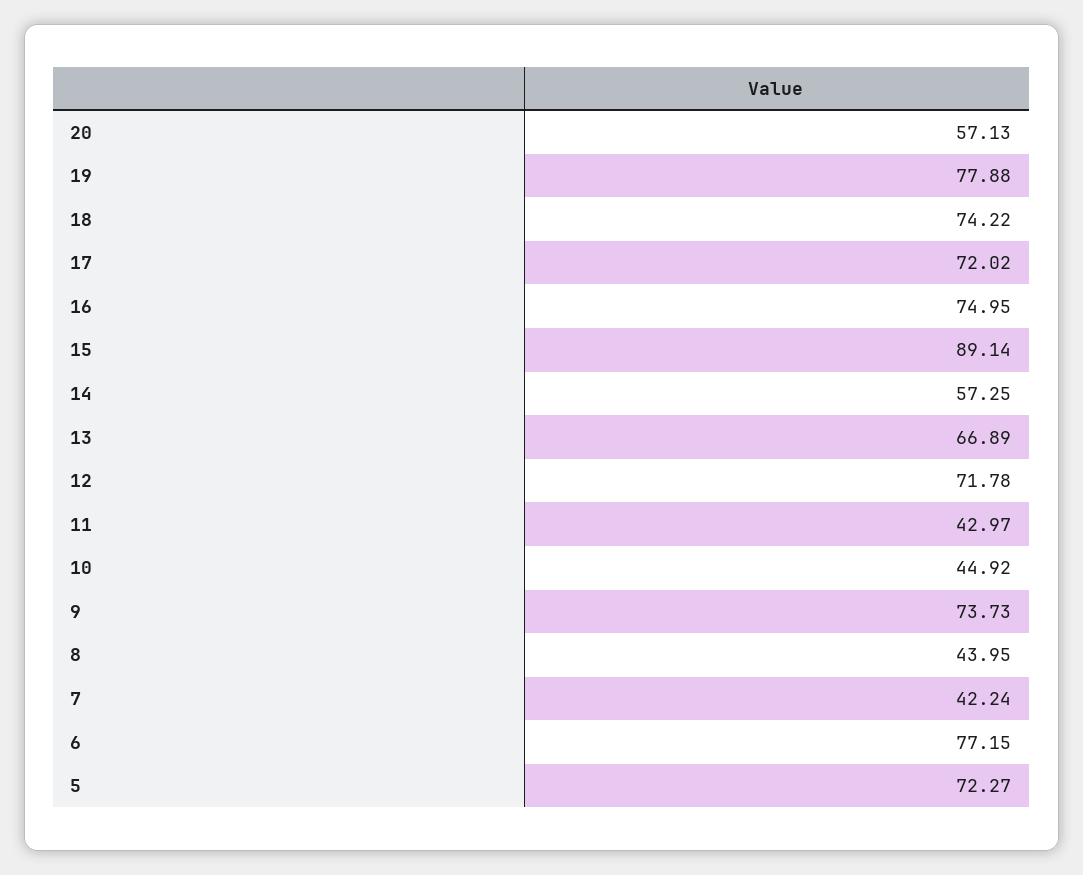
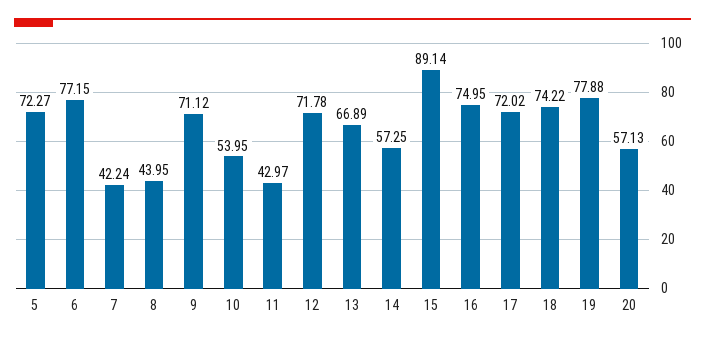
10: 44.92 -> 53.95
9: 73.73 -> 71.12

